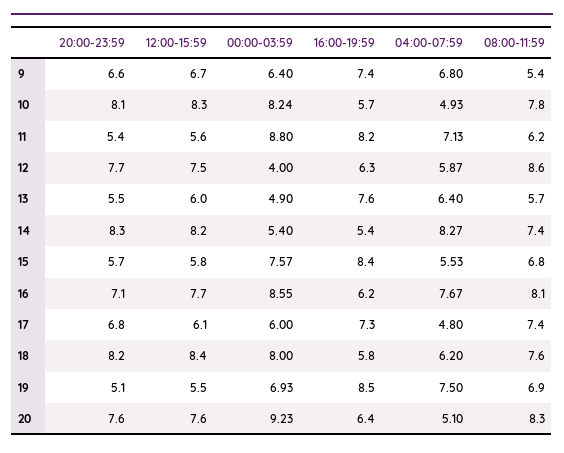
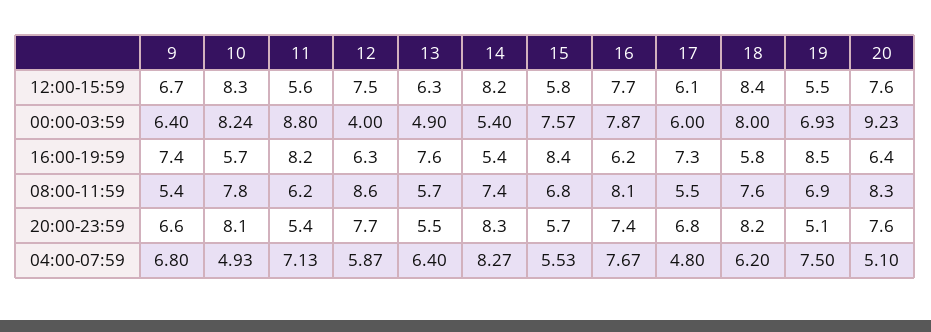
12:00-15:59, 13: 6 -> 6.3
20:00-23:59, 16: 7.1 -> 7.4
00:00-03:59, 16: 8.55 -> 7.87
08:00-11:59, 17: 7.4 -> 5.5

